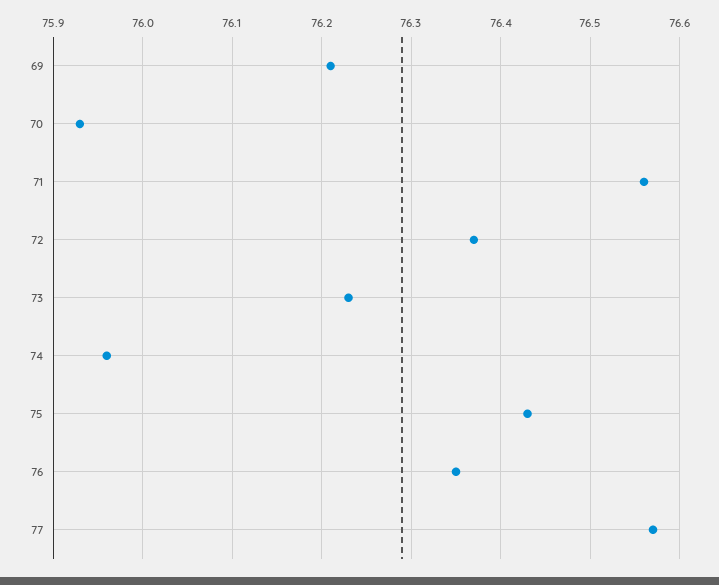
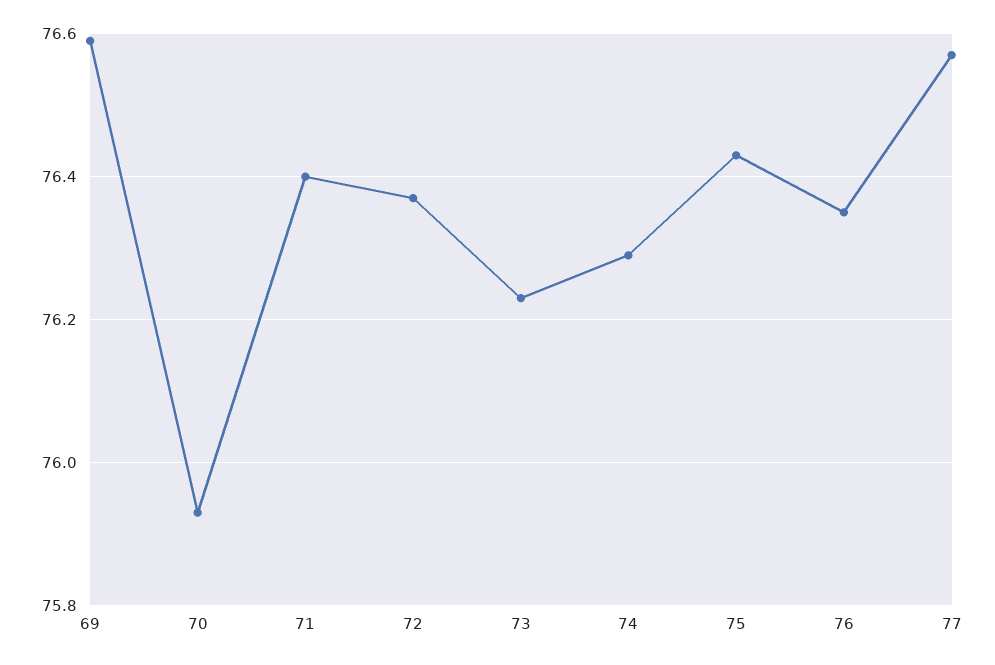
69: 76.21 -> 76.6
71: 76.56 -> 76.4
74: 75.96 -> 76.3

